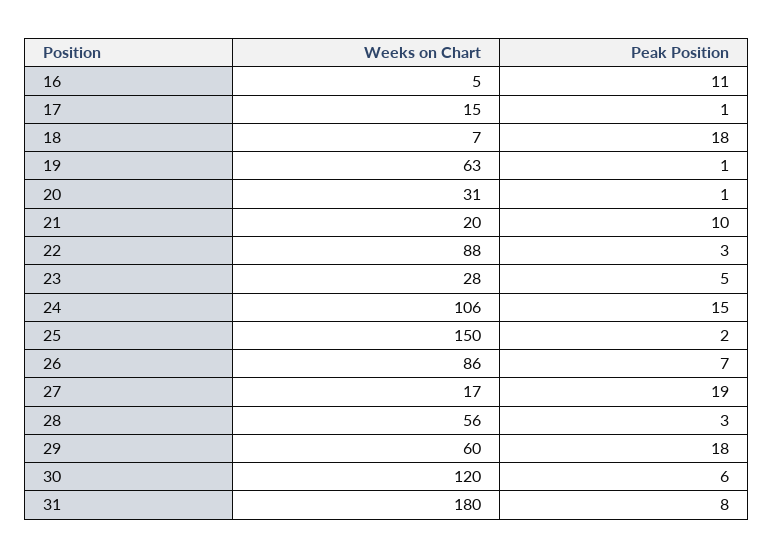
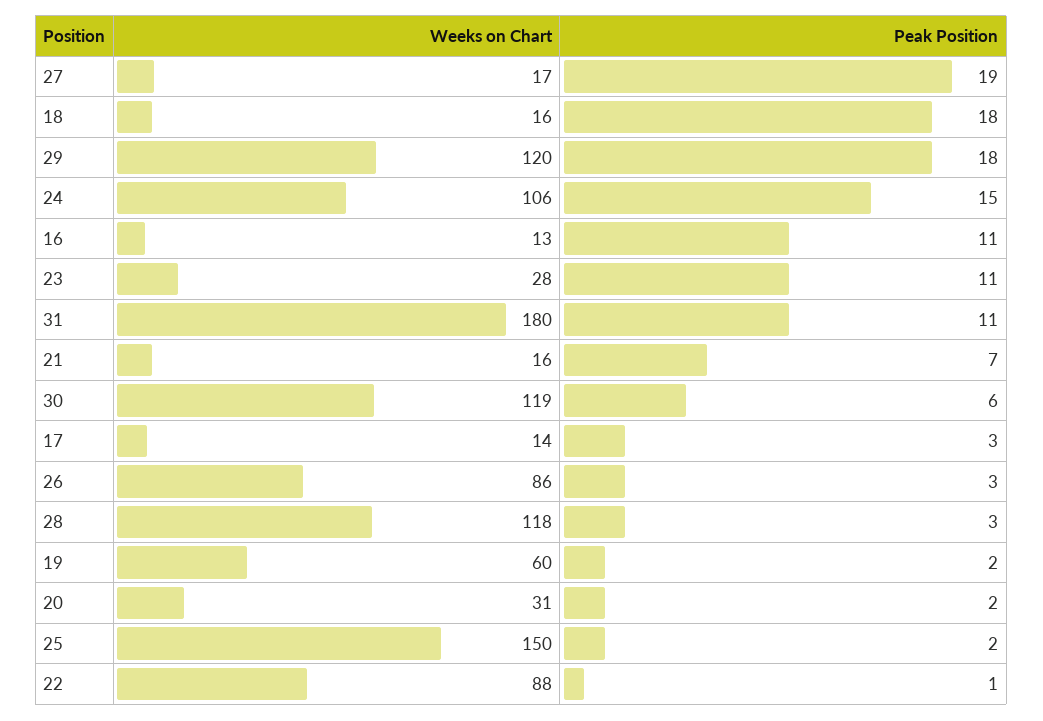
Weeks on Chart, 16: 5 -> 13
Weeks on Chart, 17: 15 -> 14
Peak Position, 17: 1 -> 3
Weeks on Chart, 18: 7 -> 16
Weeks on Chart, 19: 63 -> 60
Peak Position, 19: 1 -> 2
Peak Position, 20: 1 -> 2
Weeks on Chart, 21: 20 -> 16
Peak Position, 21: 10 -> 7
Peak Position, 22: 3 -> 1
Peak Position, 23: 5 -> 11
Peak Position, 26: 7 -> 3
Weeks on Chart, 28: 56 -> 118
Weeks on Chart, 29: 60 -> 120
Weeks on Chart, 30: 120 -> 119
Peak Position, 31: 8 -> 11

